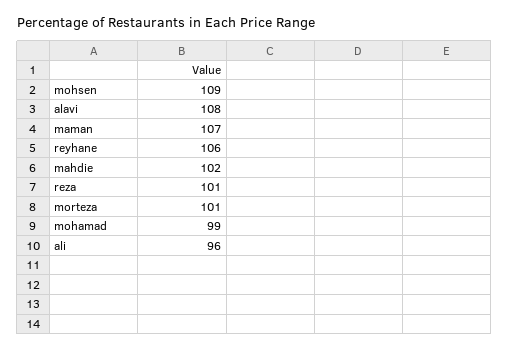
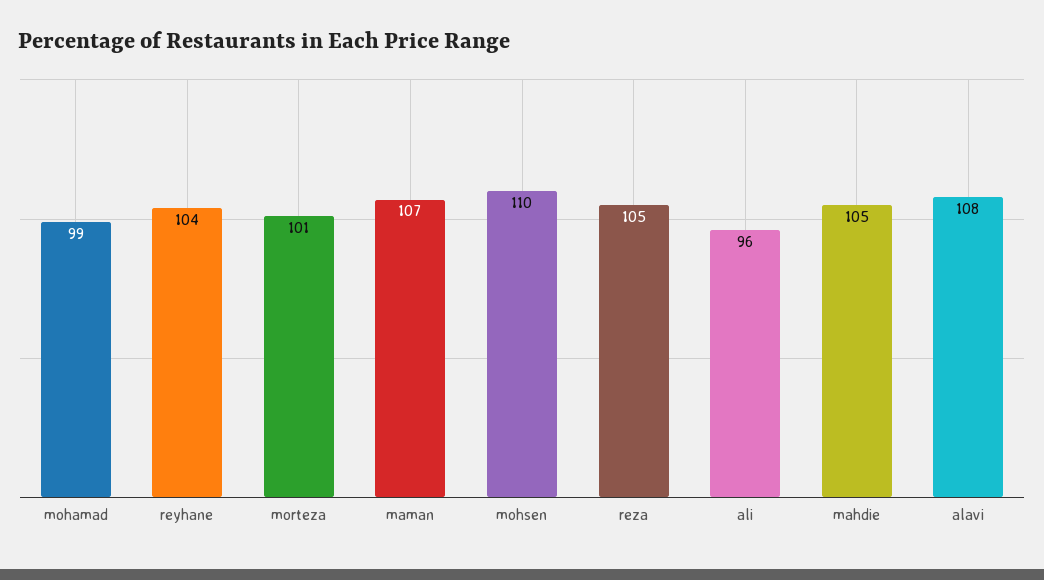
mohsen: 109 -> 110
reyhane: 106 -> 104
mahdie: 102 -> 105
reza: 101 -> 105

